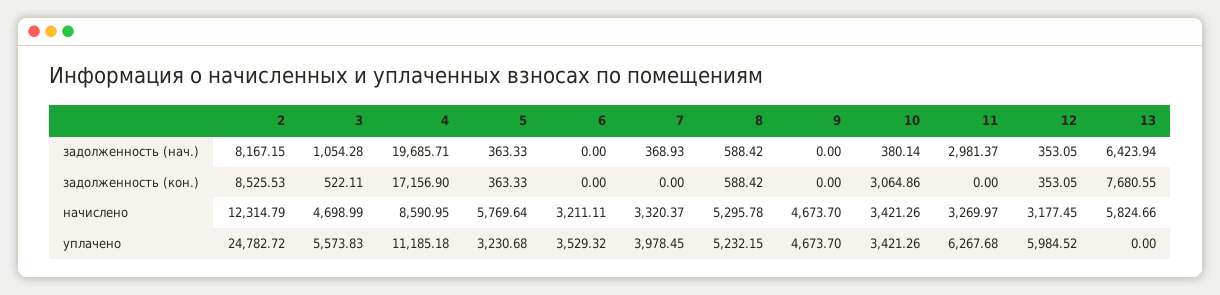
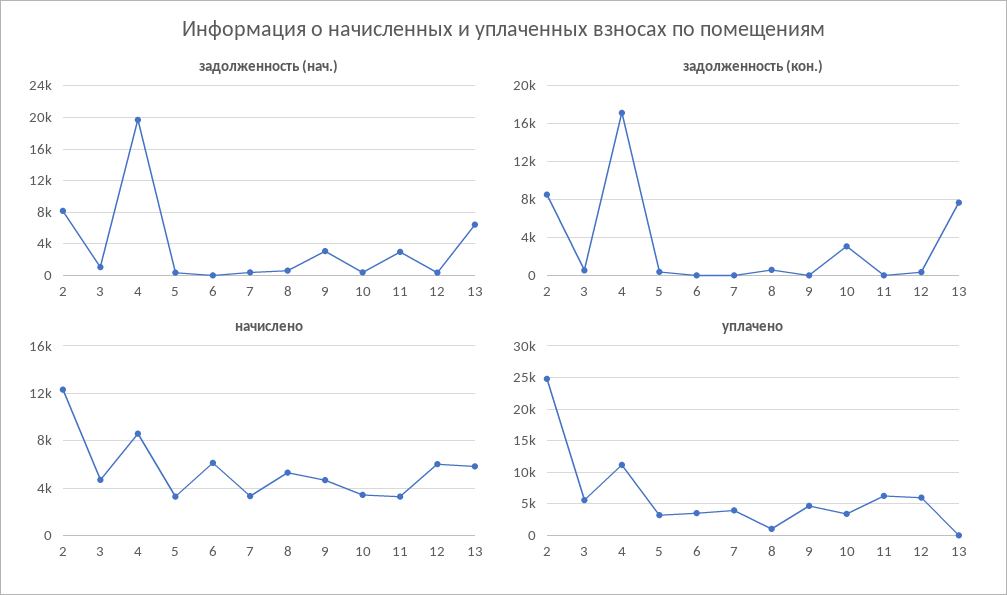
задолженность (нач.), 9: 0 -> 3000
начислено, 5: 5769.64 -> 3000
начислено, 6: 3211.11 -> 6000
начислено, 12: 3177.45 -> 6000
уплачено, 8: 5232.15 -> 1000

